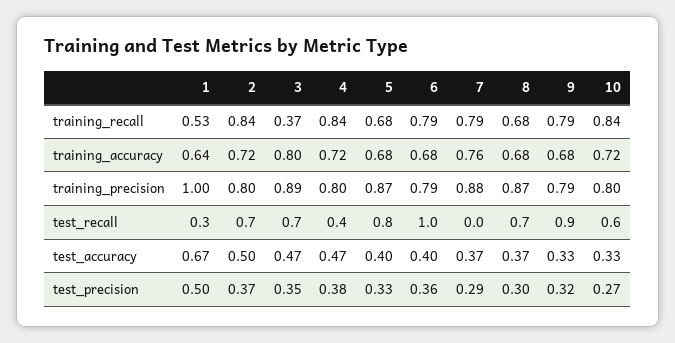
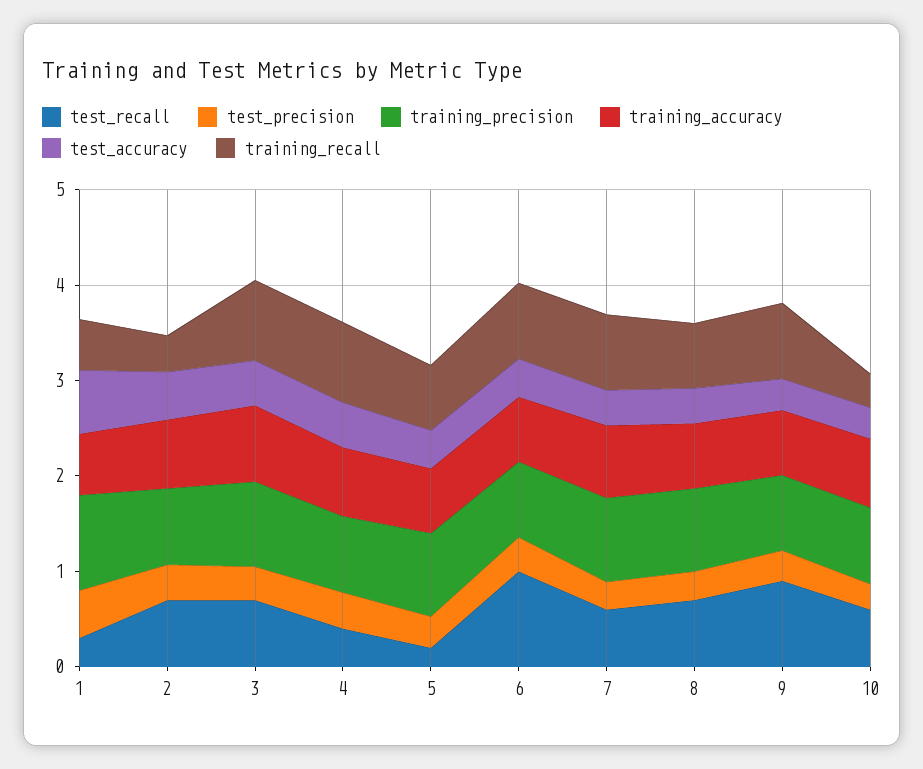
training_recall, 2: 0.84 -> 0.4
training_recall, 3: 0.37 -> 0.8
training_recall, 10: 0.84 -> 0.4
test_recall, 5: 0.8 -> 0.2
test_recall, 7: 0 -> 0.6

